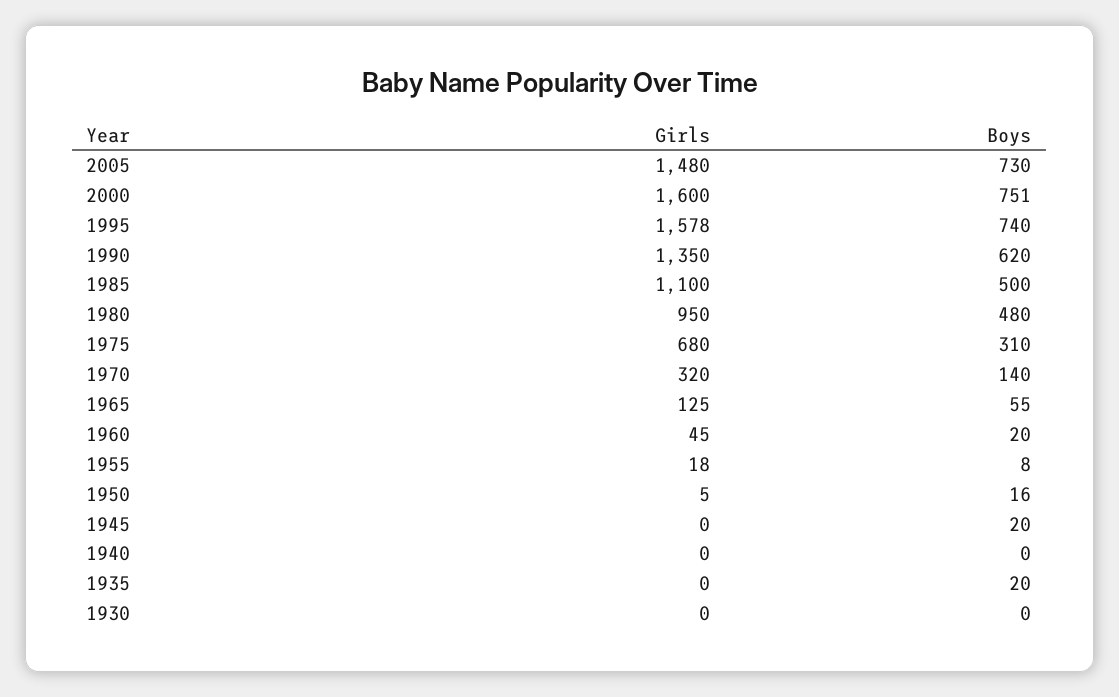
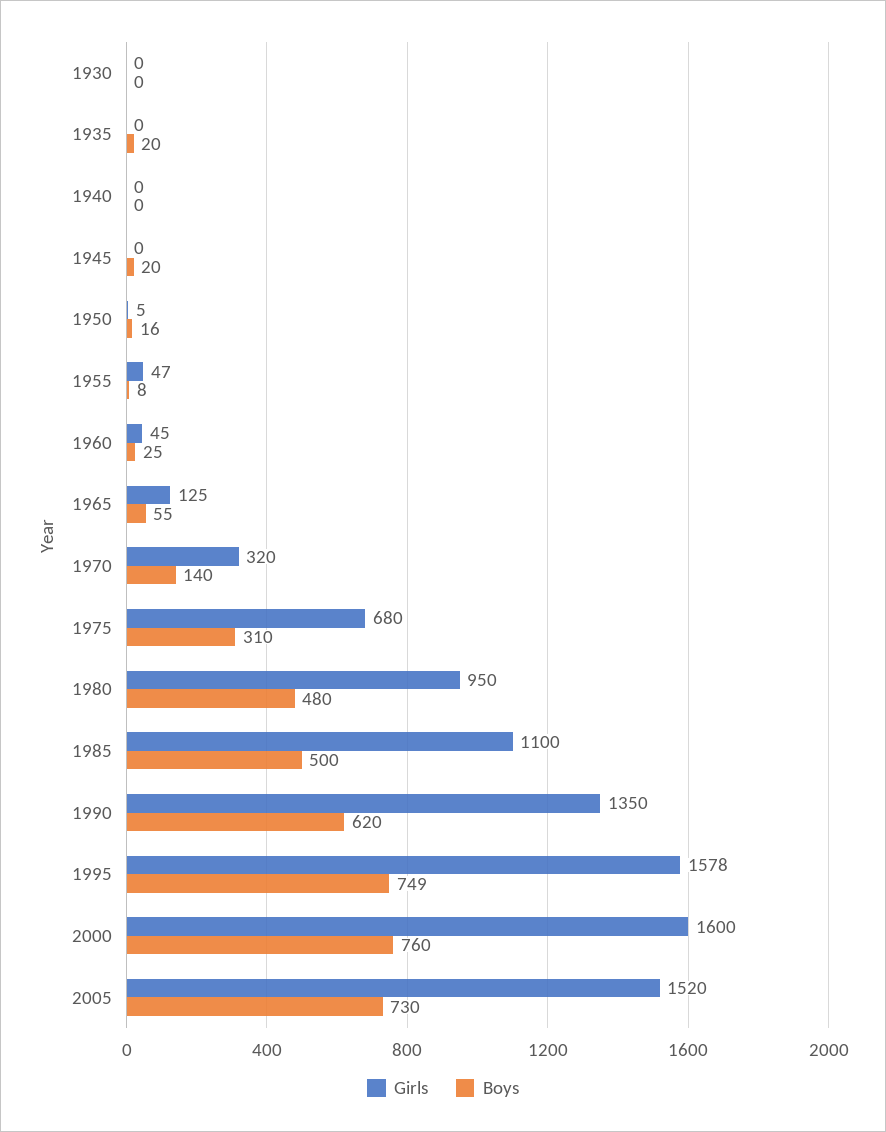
Girls, 2005: 1480 -> 1520
Boys, 2000: 751 -> 760
Boys, 1995: 740 -> 749
Boys, 1960: 20 -> 25
Girls, 1955: 18 -> 47

